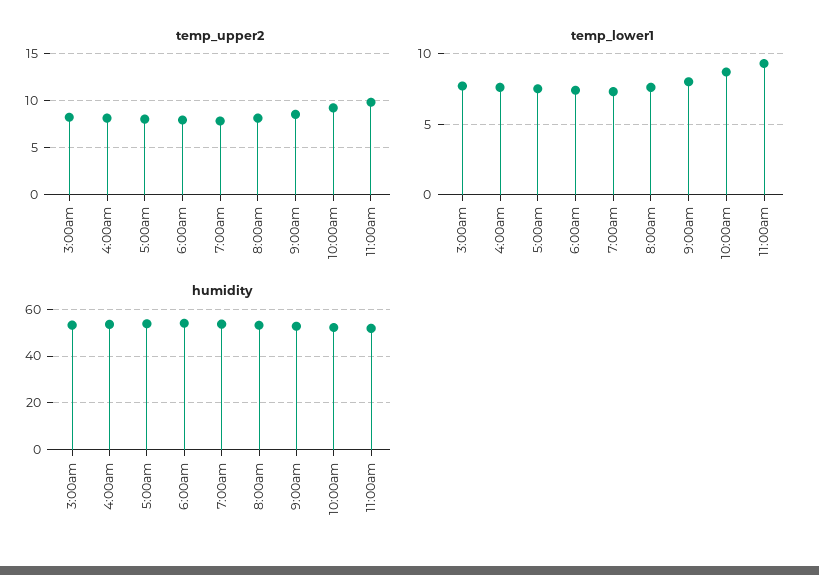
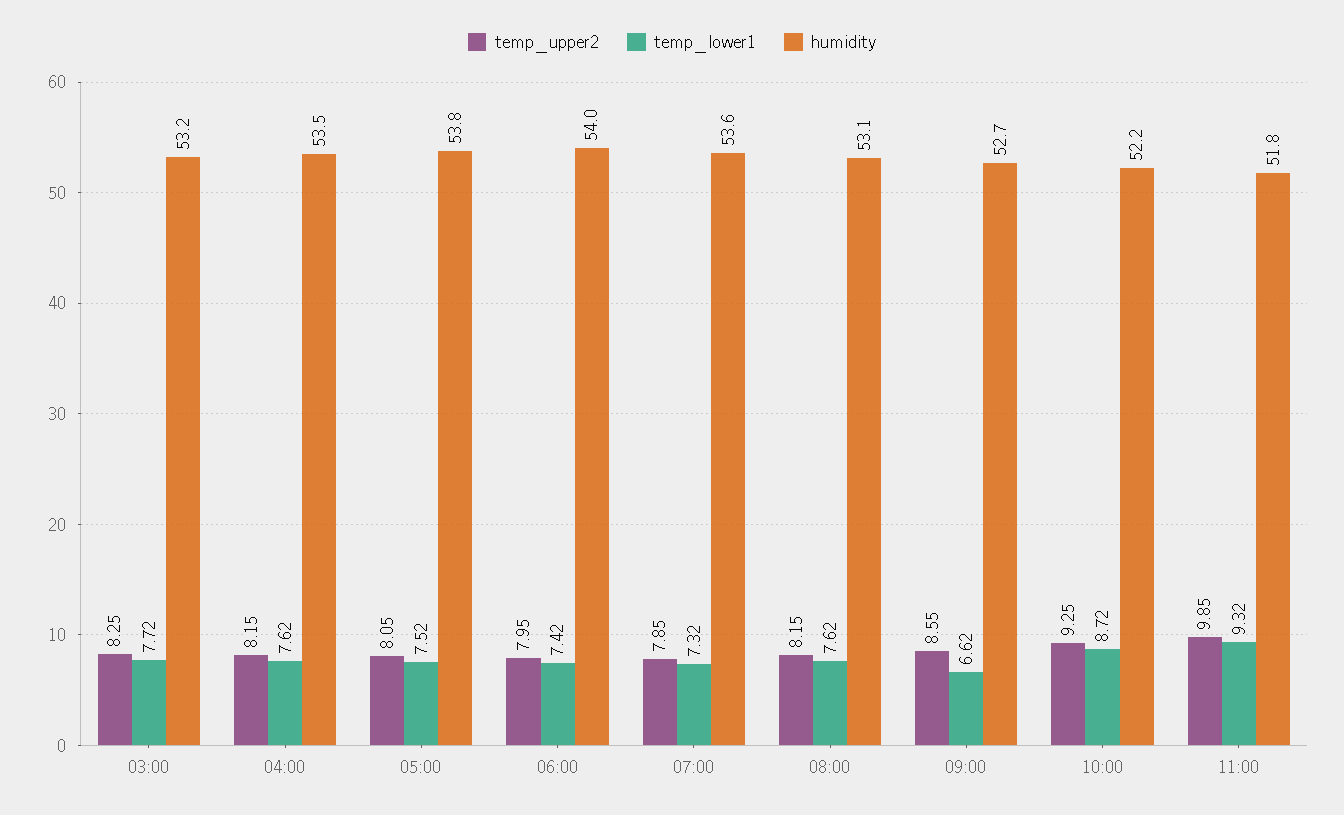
temp_lower1, 9:00am: 8 -> 6.62

